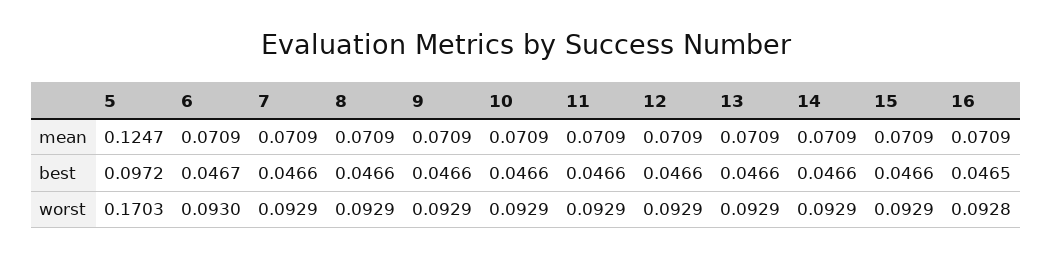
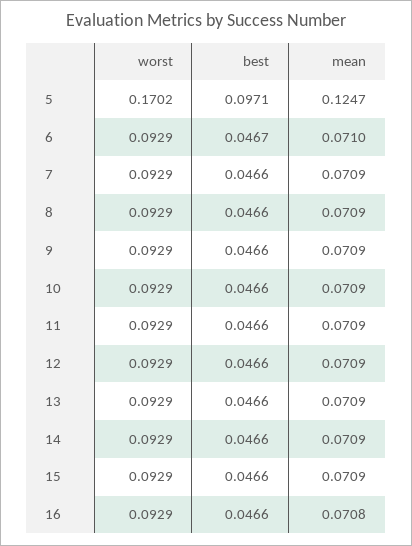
6, mean: 0.0709 -> 0.071
16, mean: 0.0709 -> 0.0708
5, best: 0.0972 -> 0.0971
16, best: 0.0465 -> 0.0466
5, worst: 0.1703 -> 0.1702
6, worst: 0.093 -> 0.0929
16, worst: 0.0928 -> 0.0929

